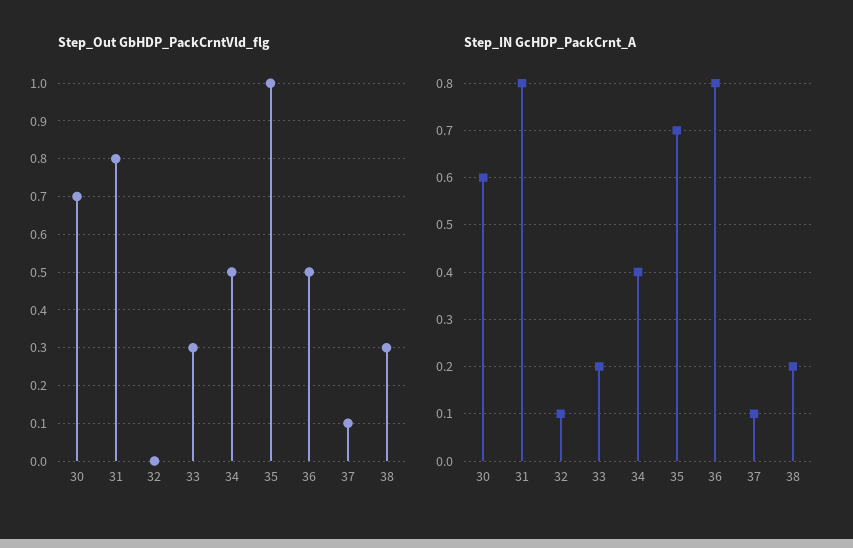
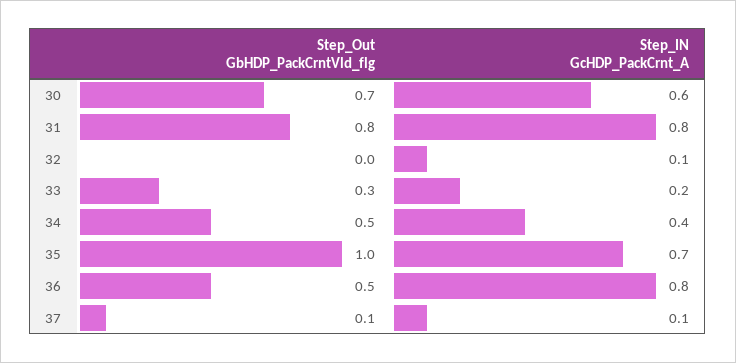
Step_Out GbHDP_PackCrntVld_flg, 38: 0.3 -> none
Step_IN GcHDP_PackCrnt_A, 38: 0.2 -> none

